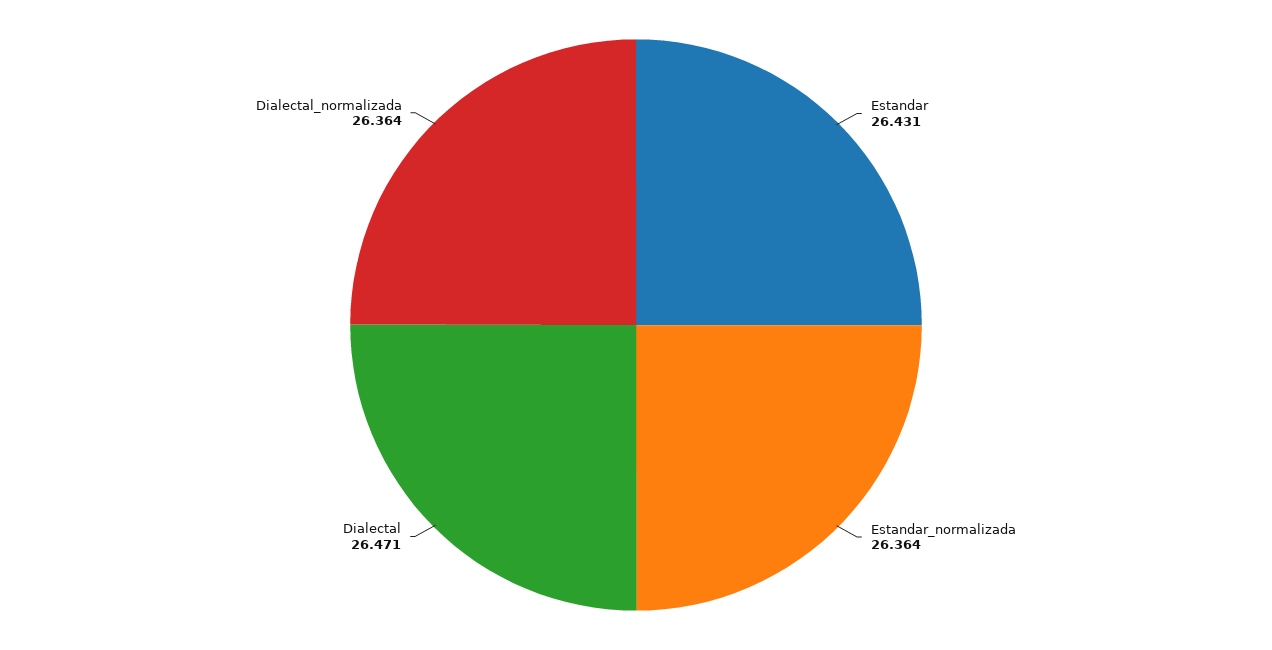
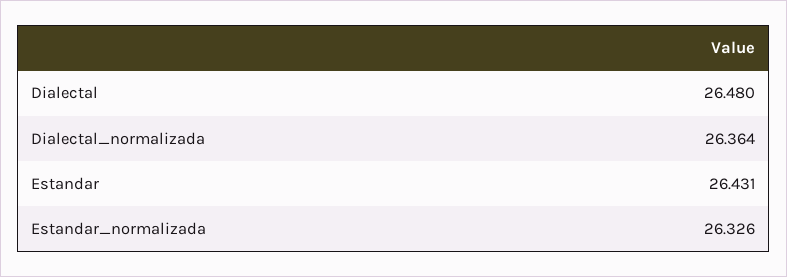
Estandar_normalizada: 26.364 -> 26.326
Dialectal: 26.471 -> 26.48

